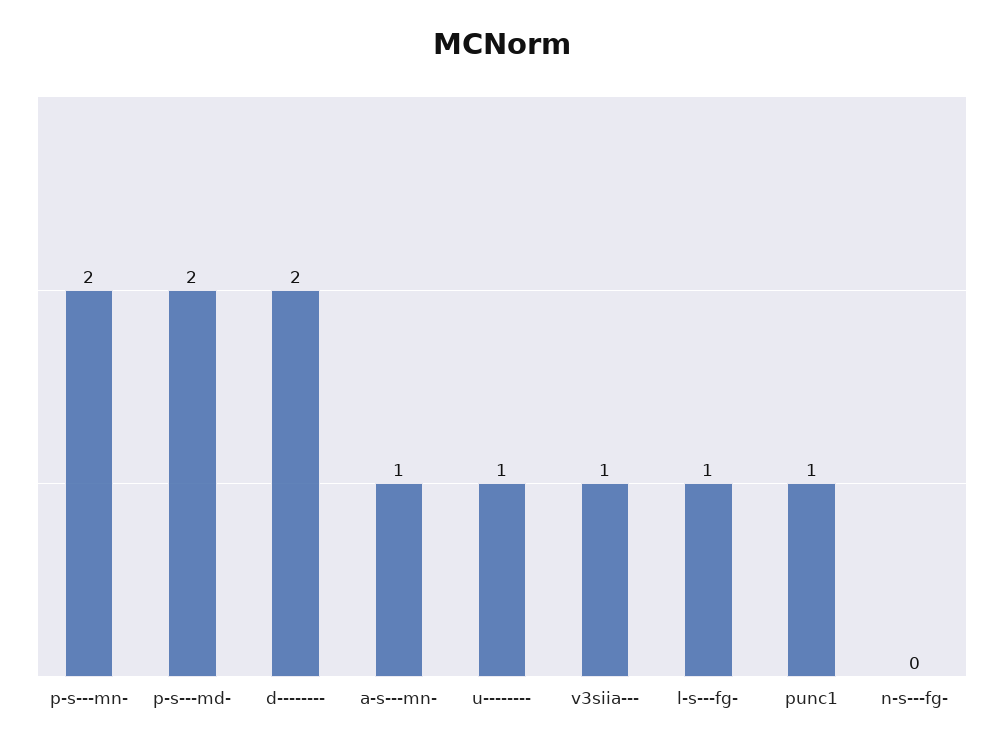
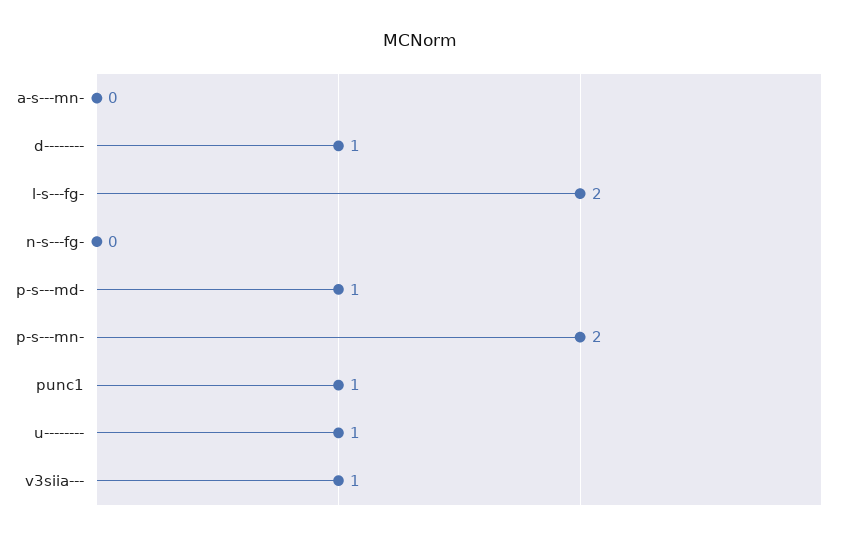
p-s---md-: 2 -> 1
d--------: 2 -> 1
a-s---mn-: 1 -> 0
l-s---fg-: 1 -> 2

